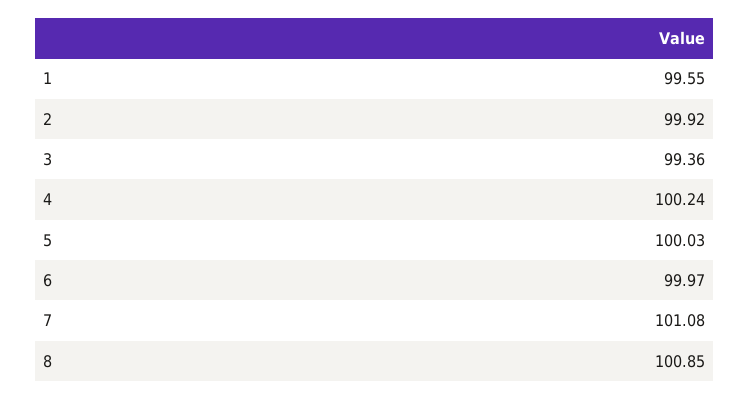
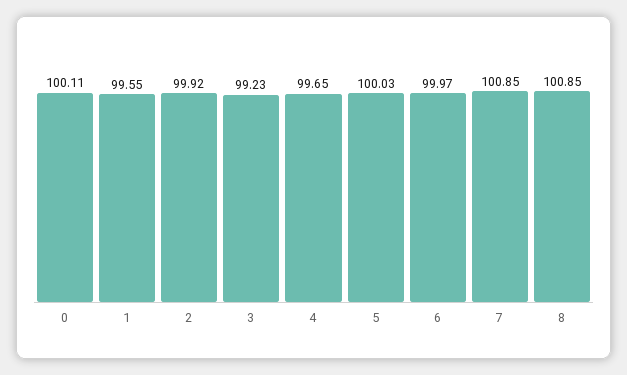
3: 99.36 -> 99.23
4: 100.24 -> 99.65
7: 101.08 -> 100.85
0: none -> 100.11

